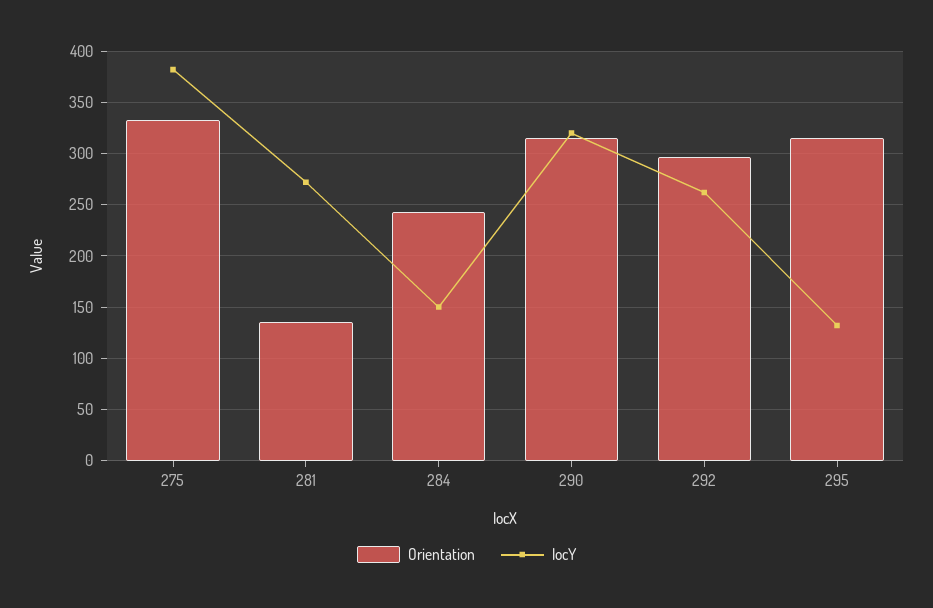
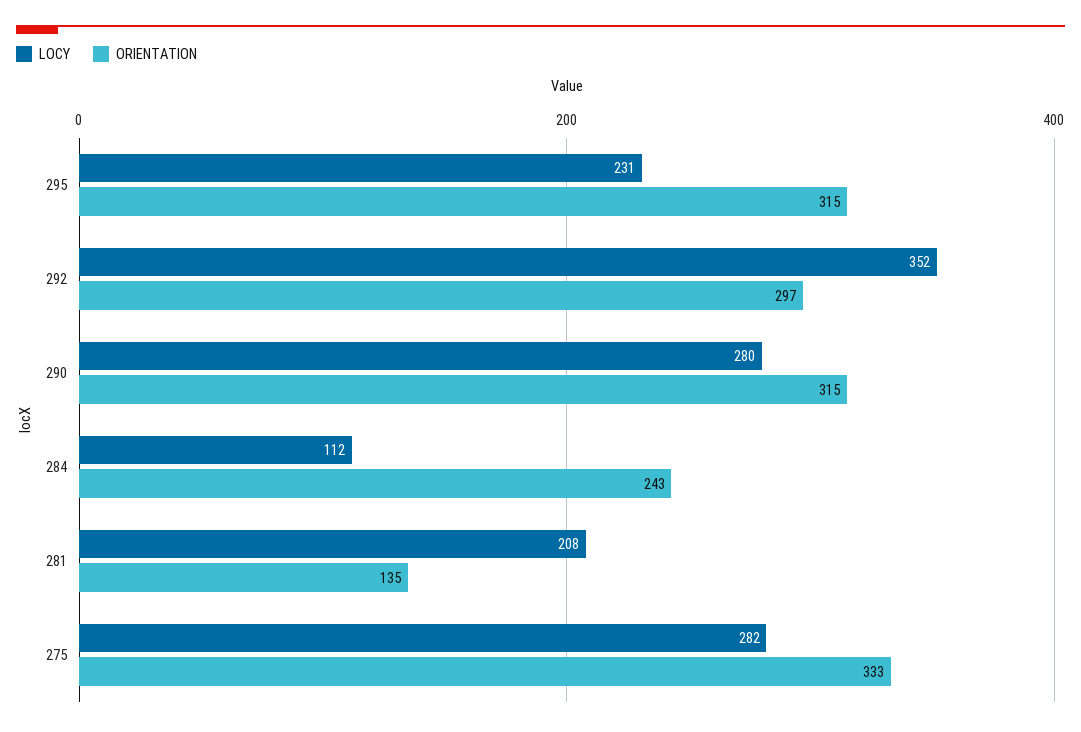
locY, 275: 380 -> 282
locY, 281: 270 -> 208
locY, 284: 150 -> 112
locY, 290: 320 -> 280
locY, 292: 260 -> 352
locY, 295: 130 -> 231

